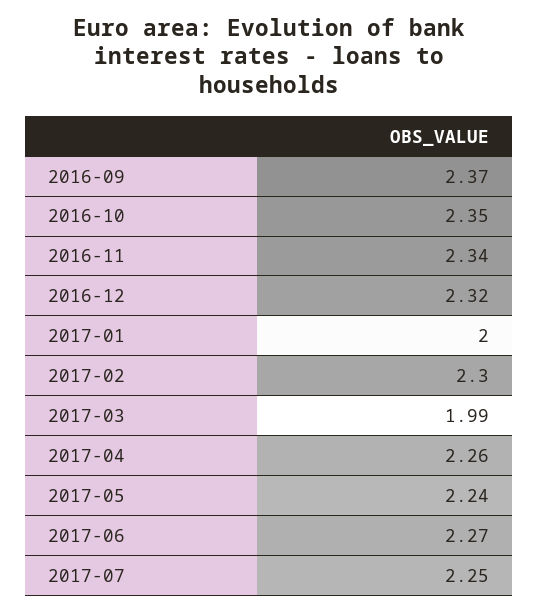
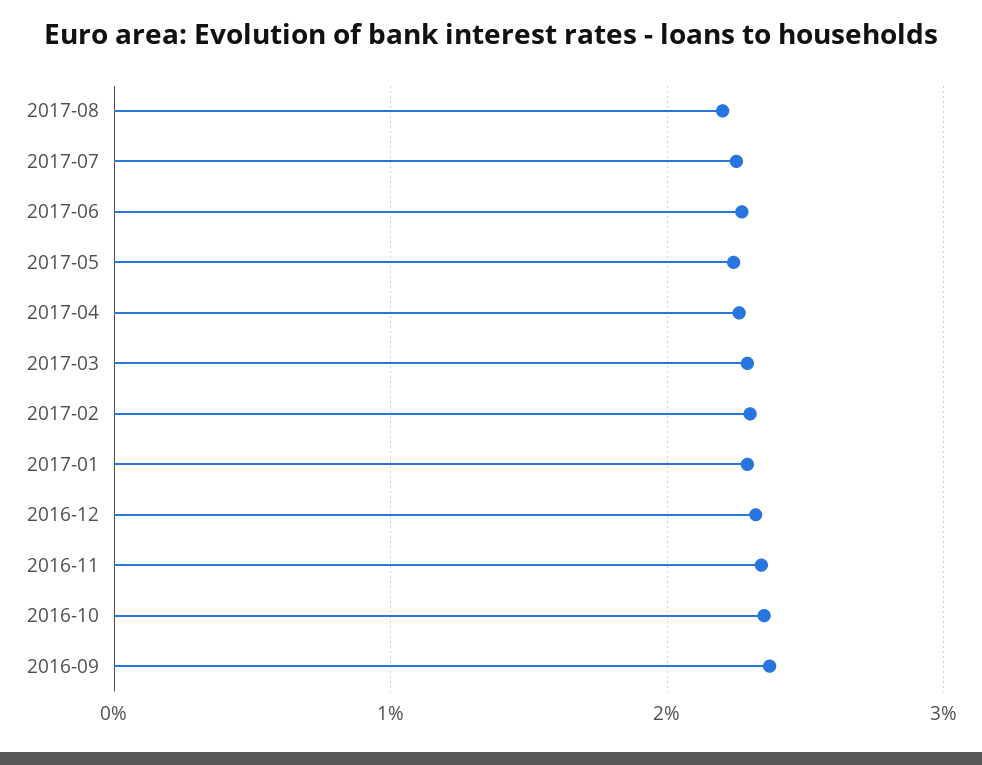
2017-01: 2 -> 2.3
2017-03: 1.99 -> 2.3
2017-08: none -> 2.2

